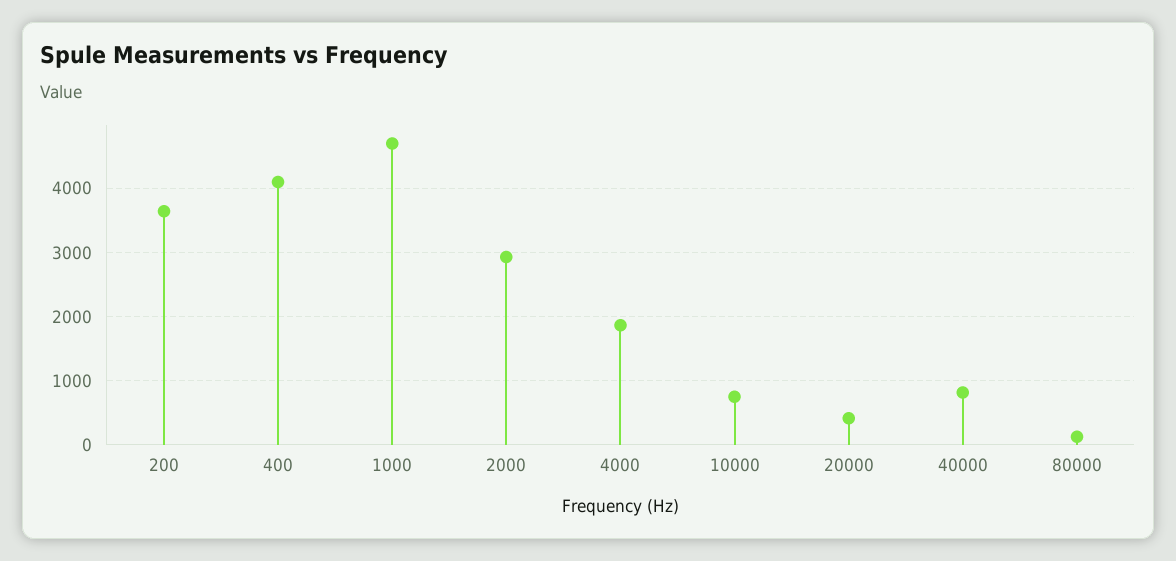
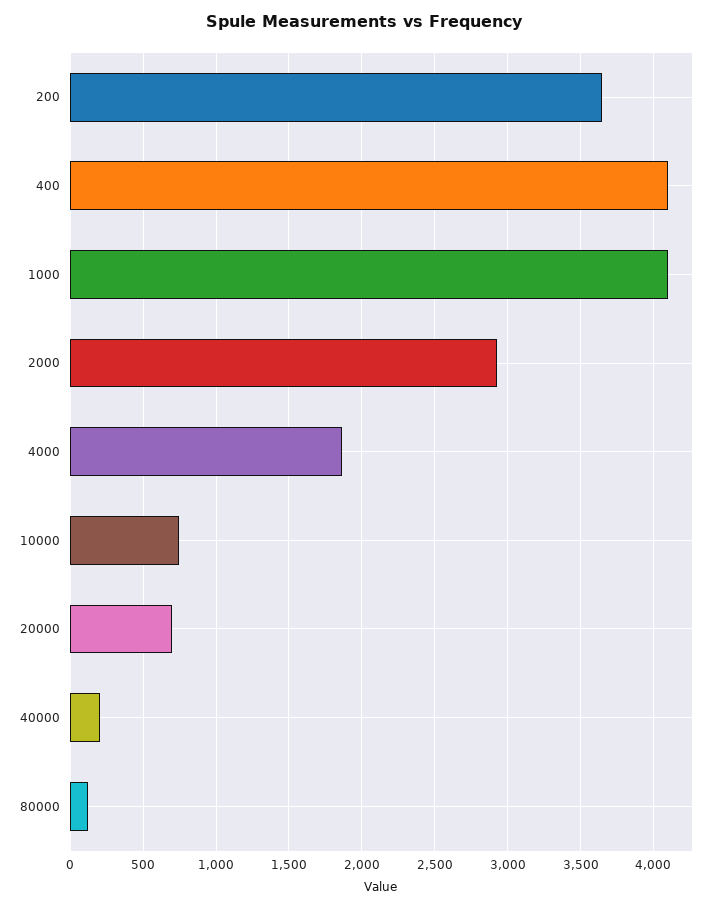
1000: 4700 -> 4100
20000: 400 -> 700
40000: 800 -> 200

